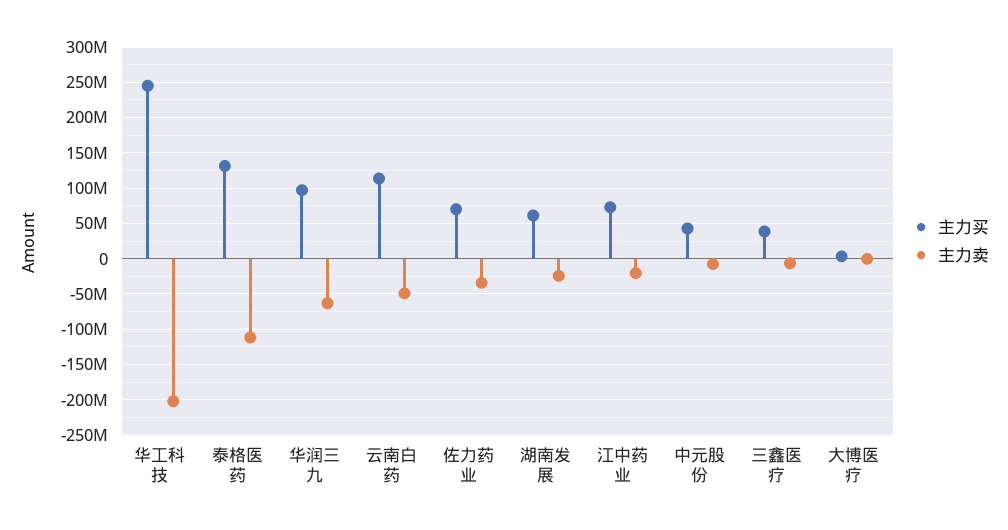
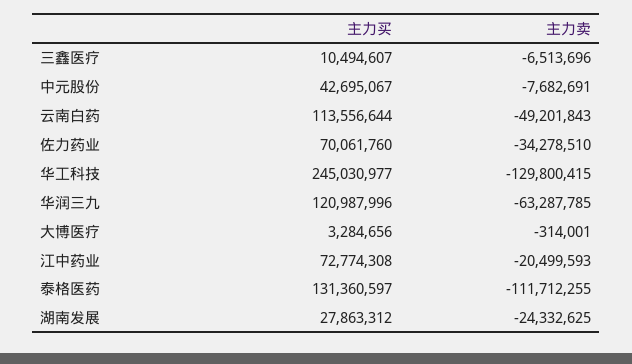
主力卖, 华工科技: -200000000 -> -129800415
主力买, 华润三九: 100000000 -> 120987996
主力买, 湖南发展: 60000000 -> 27863312
主力买, 三鑫医疗: 40000000 -> 10494607

